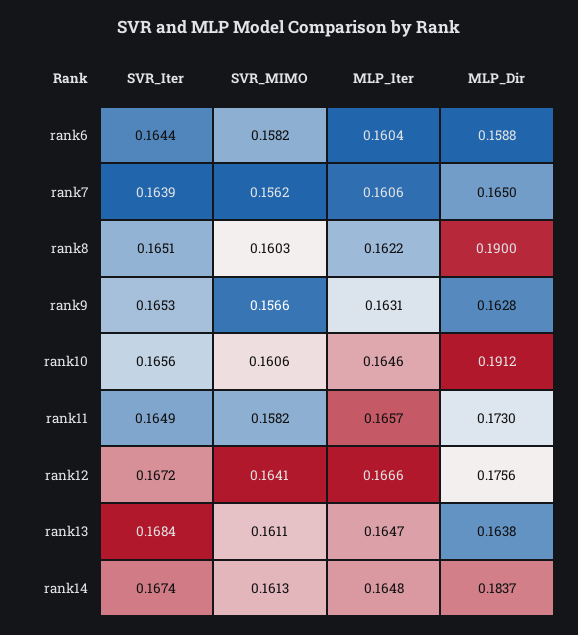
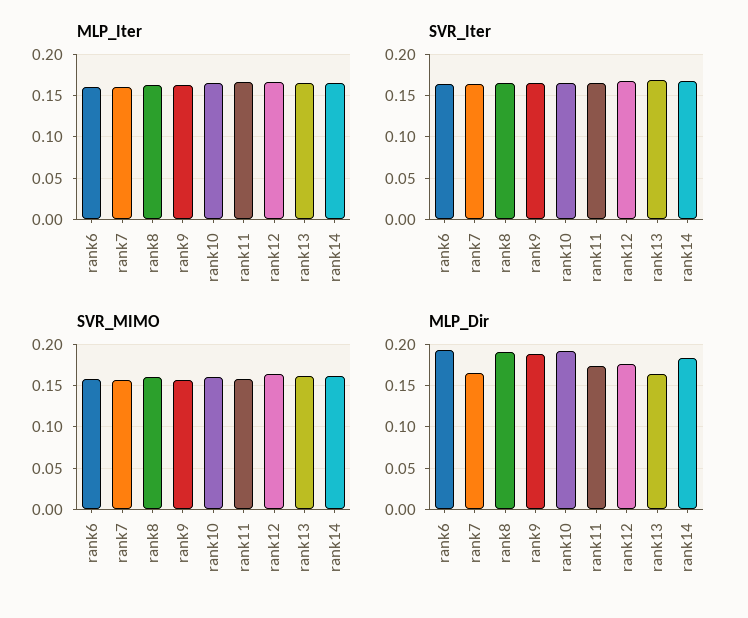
MLP_Dir, rank6: 0.1588 -> 0.19
MLP_Dir, rank9: 0.1628 -> 0.19

